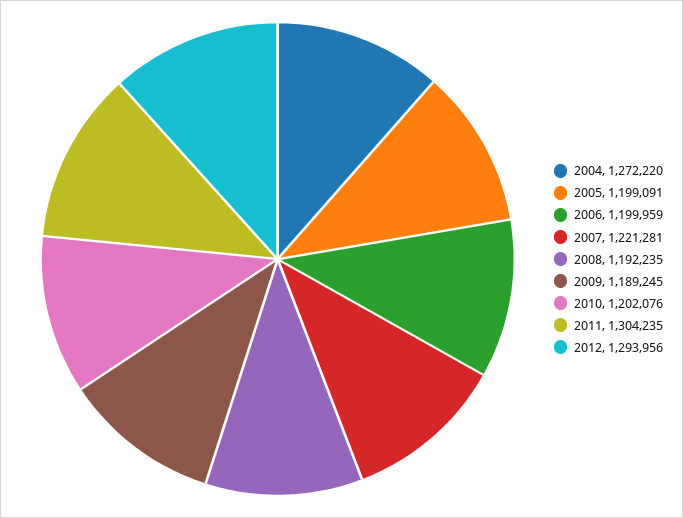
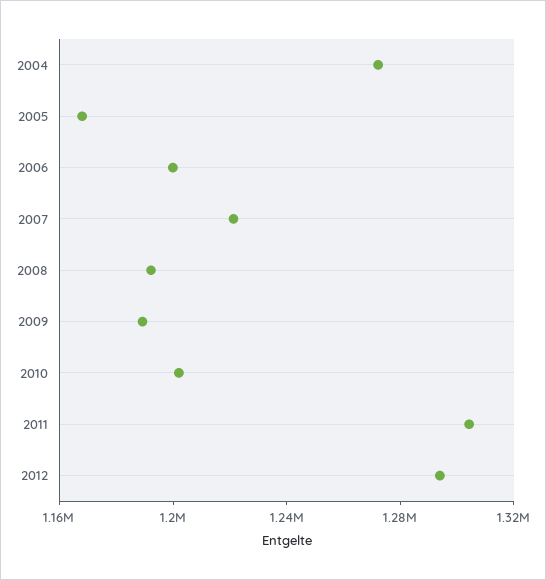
2005: 1199091 -> 1170000

